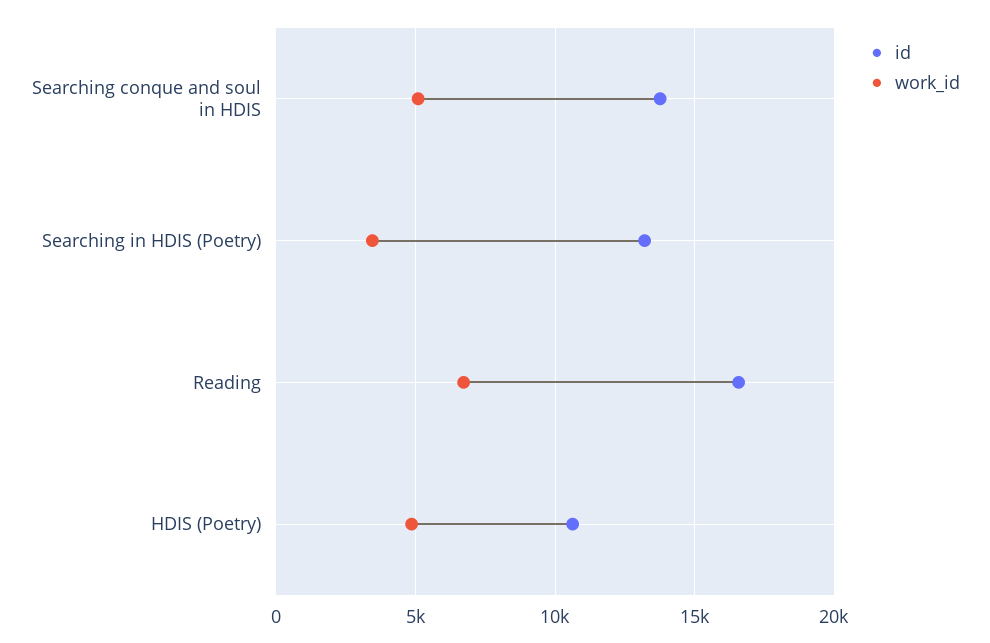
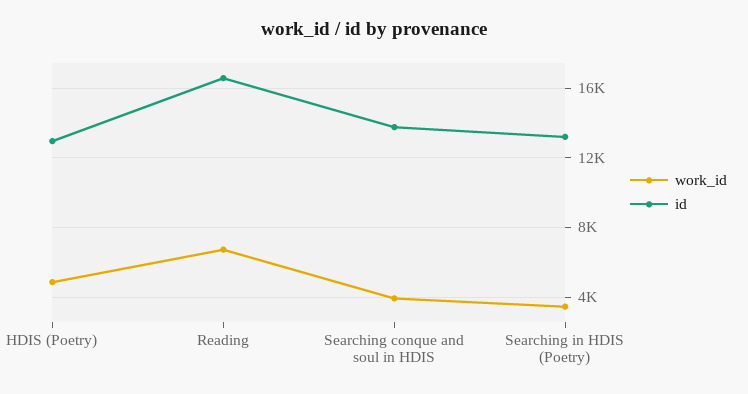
work_id, Searching conque and soul in HDIS: 5000 -> 4000
id, HDIS (Poetry): 10500 -> 13000

